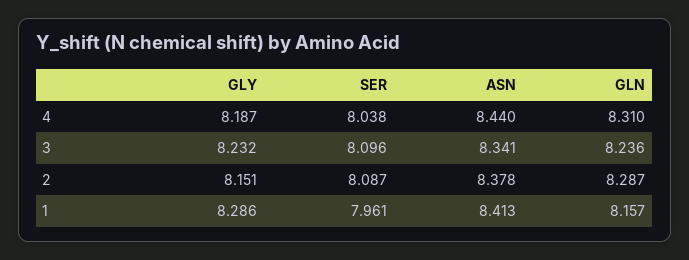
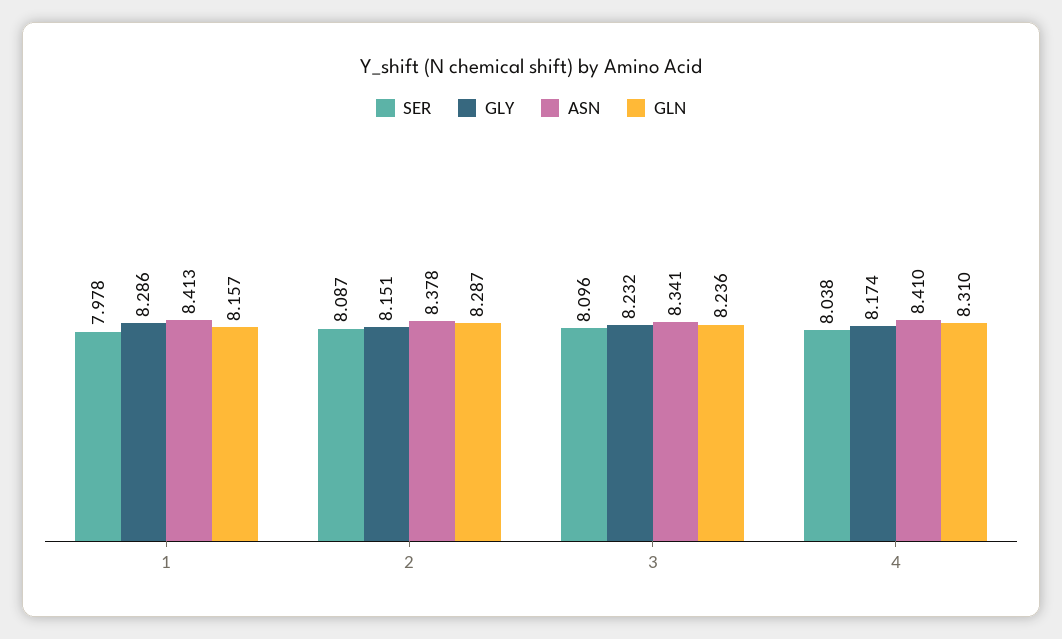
GLY, 4: 8.187 -> 8.174
ASN, 4: 8.44 -> 8.41
SER, 1: 7.961 -> 7.978

